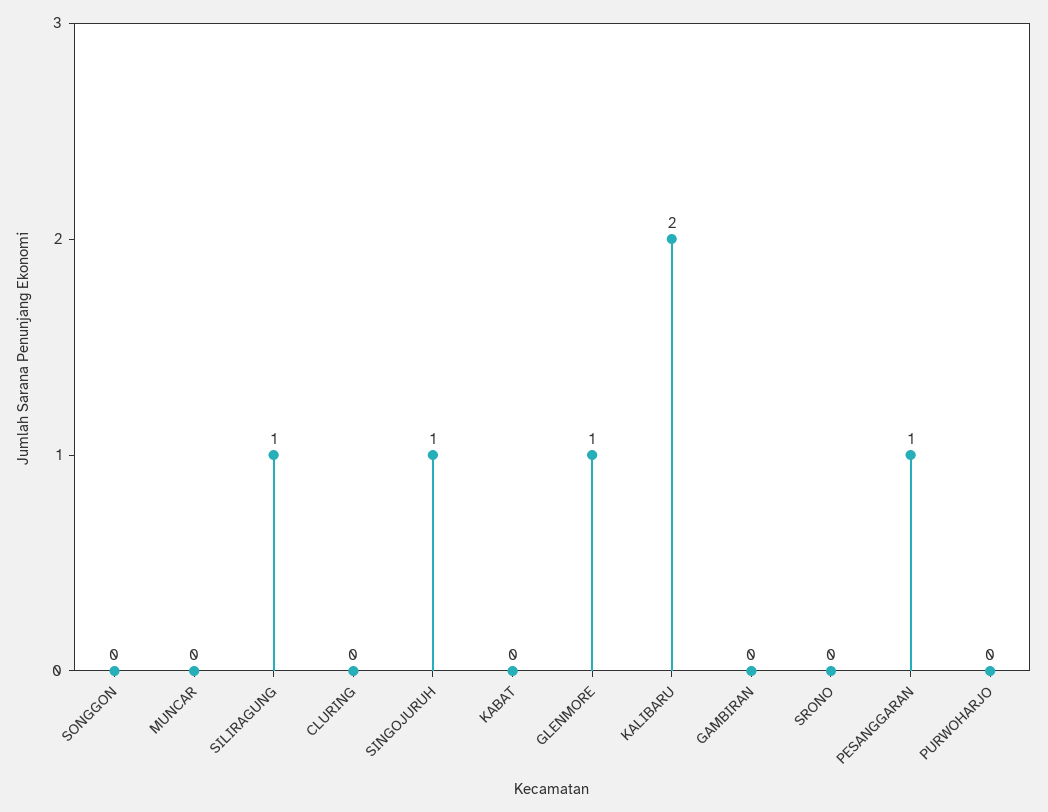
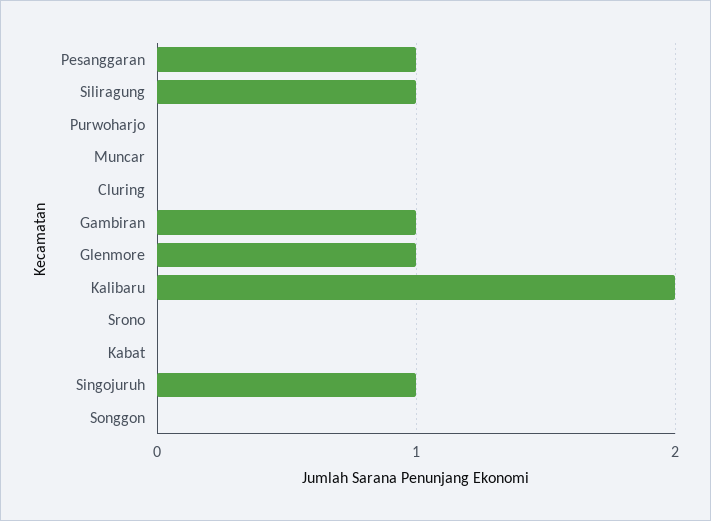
GAMBIRAN: 0 -> 1

